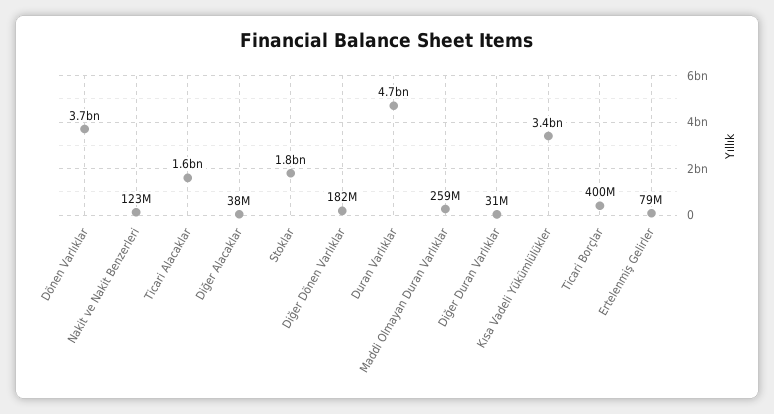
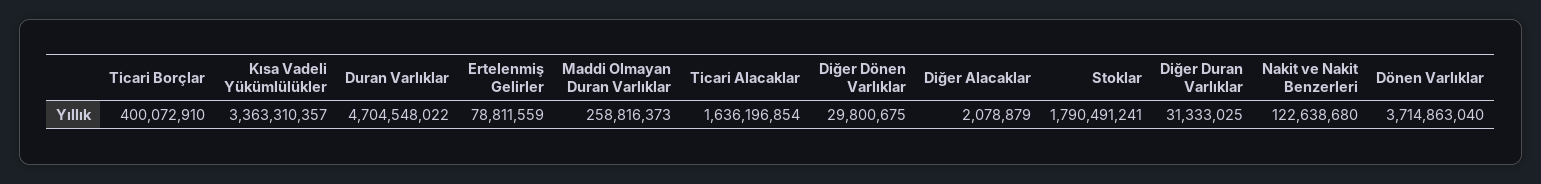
Diğer Alacaklar: 38000000 -> 2078879
Diğer Dönen Varlıklar: 182000000 -> 29800675

